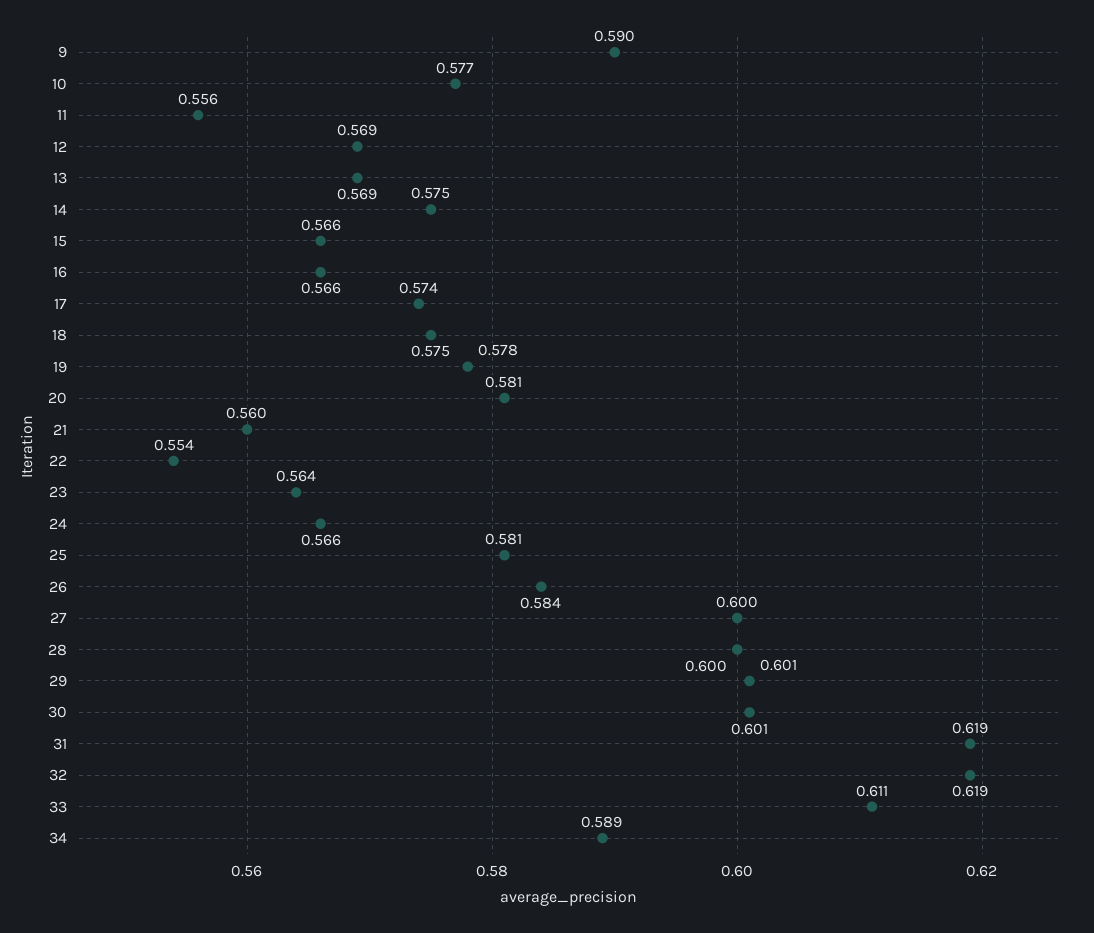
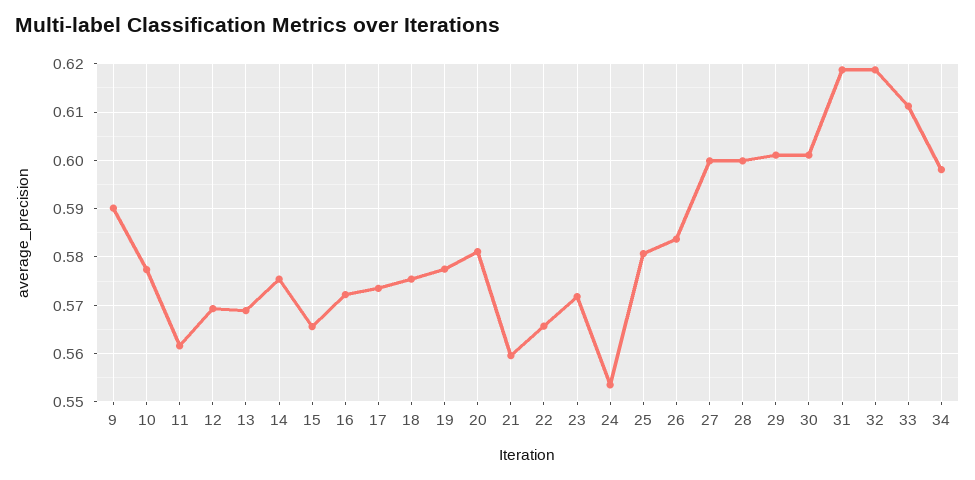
11: 0.556 -> 0.562
16: 0.566 -> 0.572
22: 0.554 -> 0.566
23: 0.564 -> 0.572
24: 0.566 -> 0.554
34: 0.589 -> 0.598

